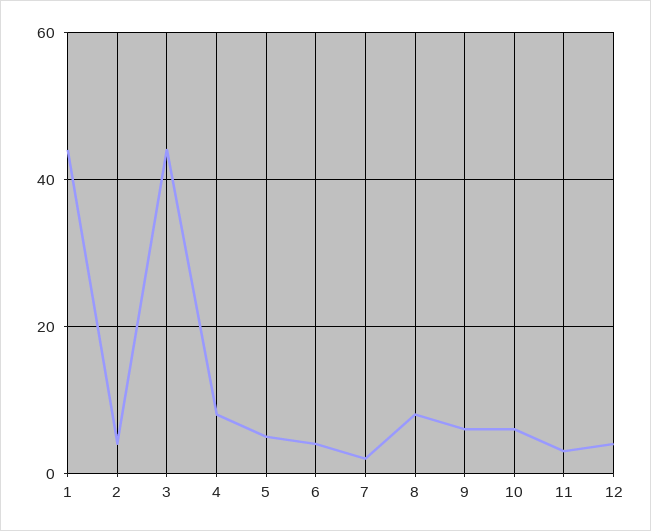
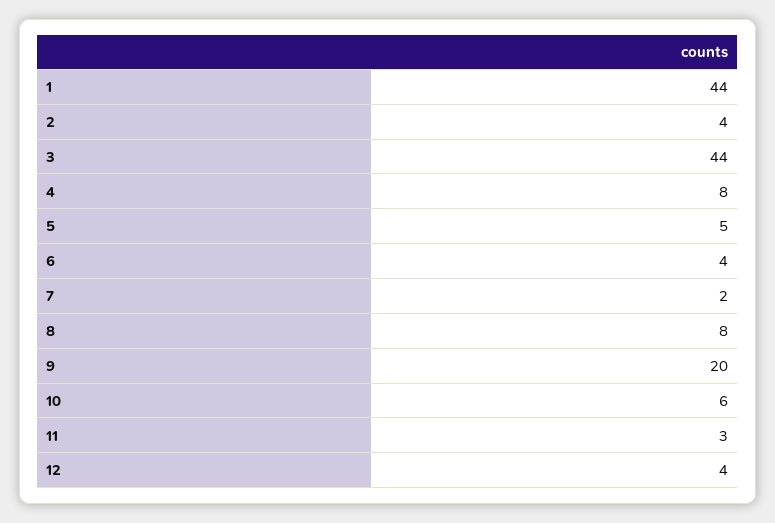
9: 5 -> 20

